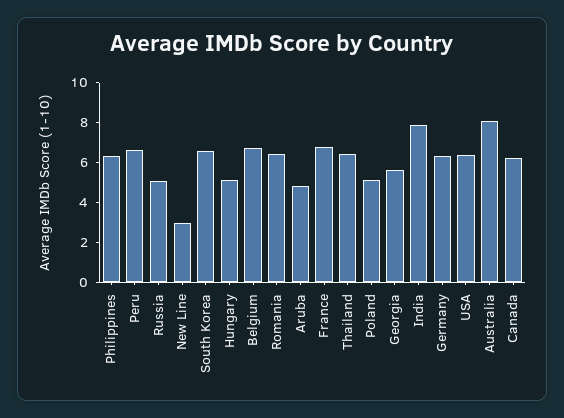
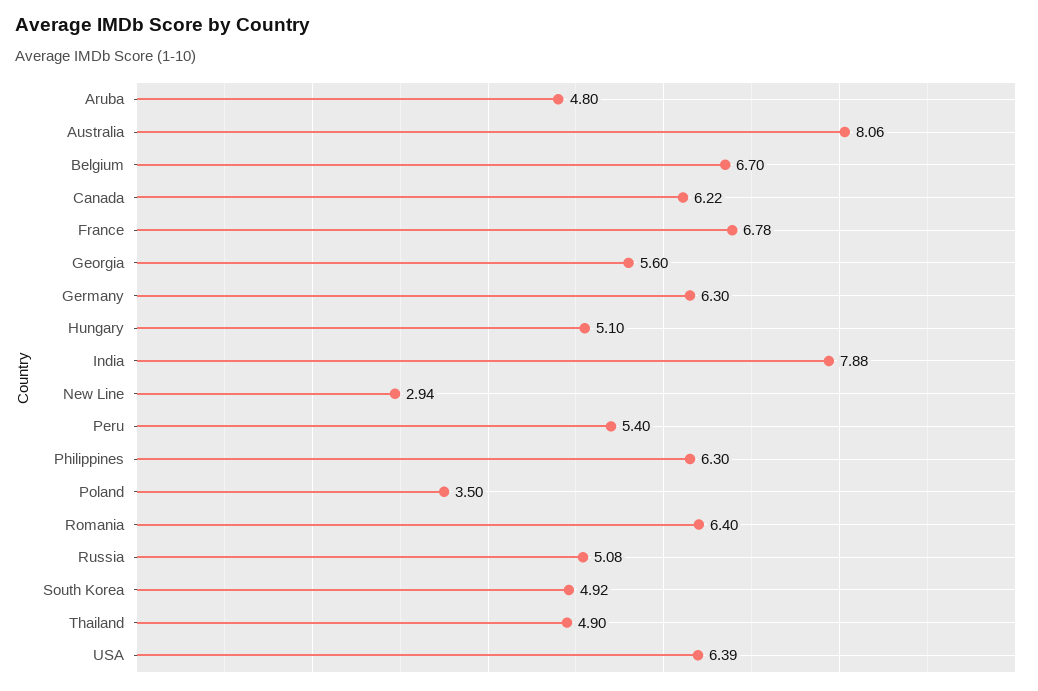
Peru: 6.5 -> 5.4
South Korea: 6.5 -> 4.92
Thailand: 6.5 -> 4.9
Poland: 5 -> 3.5

